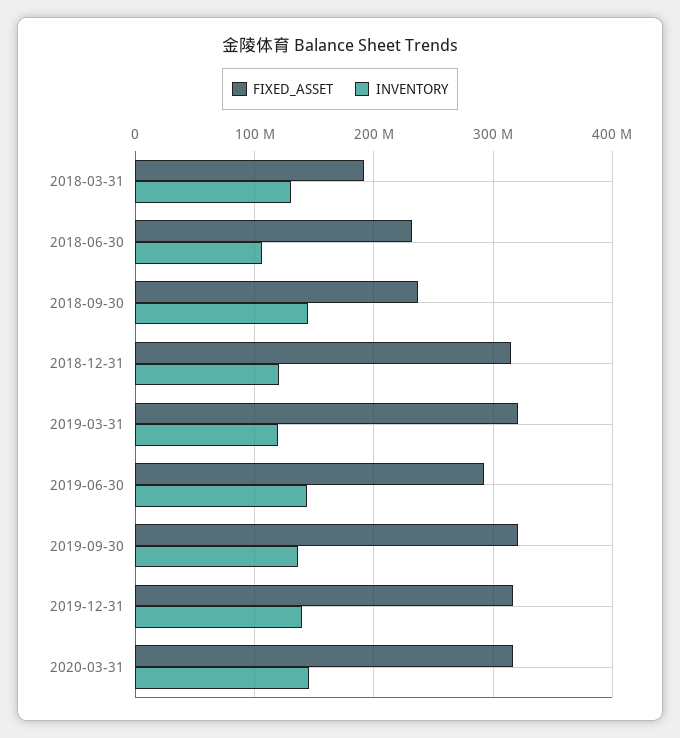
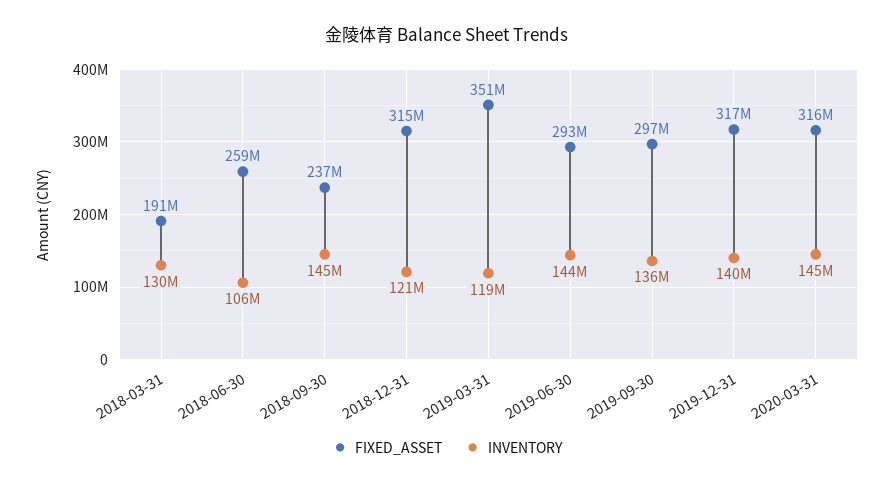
FIXED_ASSET, 2018-06-30: 230000000 -> 259000000
FIXED_ASSET, 2019-03-31: 320000000 -> 351000000
FIXED_ASSET, 2019-09-30: 320000000 -> 297000000

